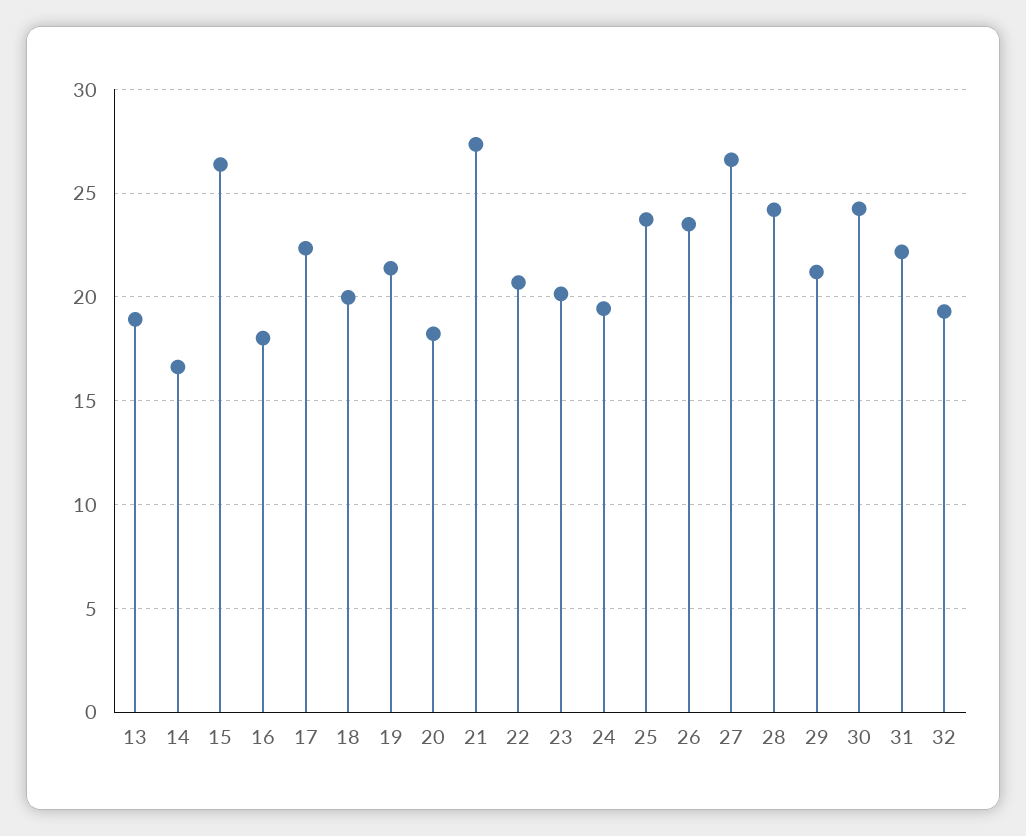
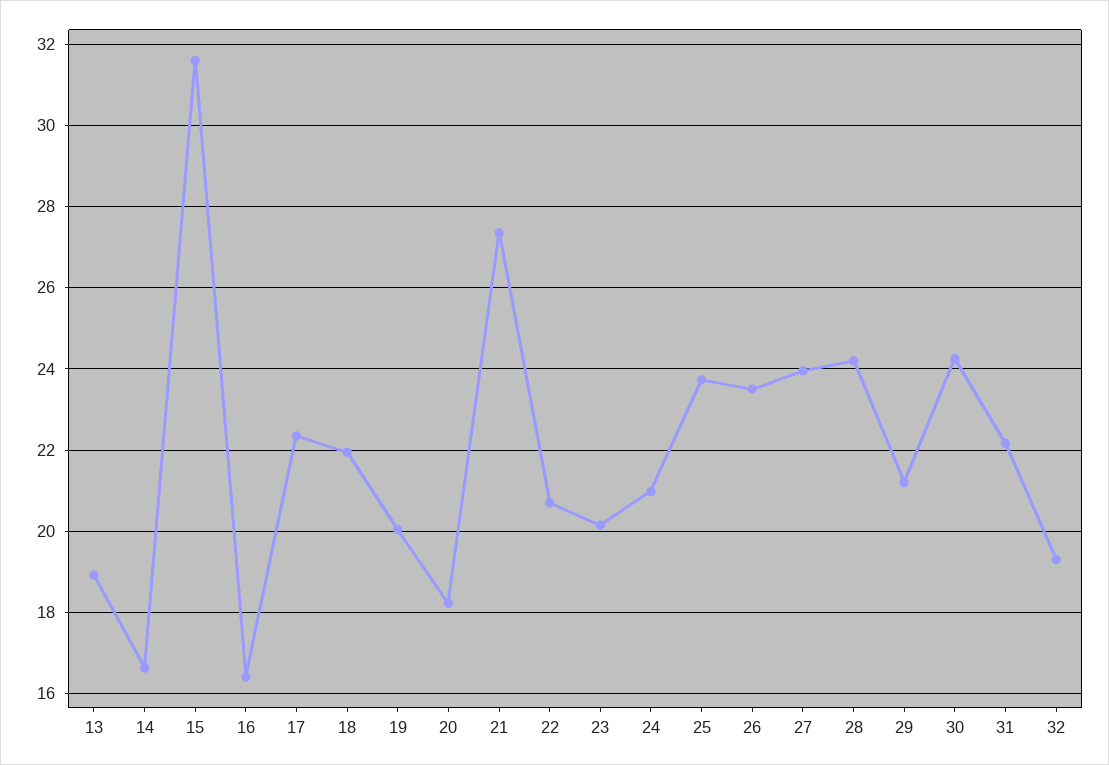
15: 26.5 -> 31.6
16: 18 -> 16.4
18: 20 -> 22
19: 21.5 -> 20
24: 19.5 -> 21
27: 26.5 -> 24

